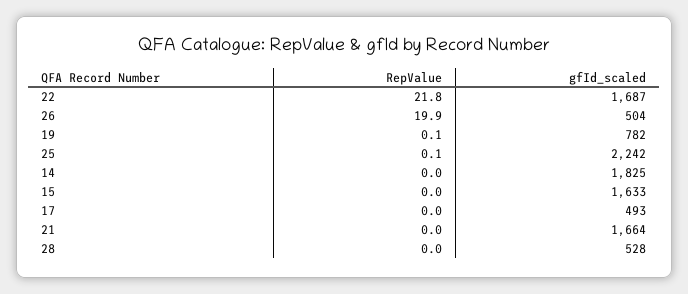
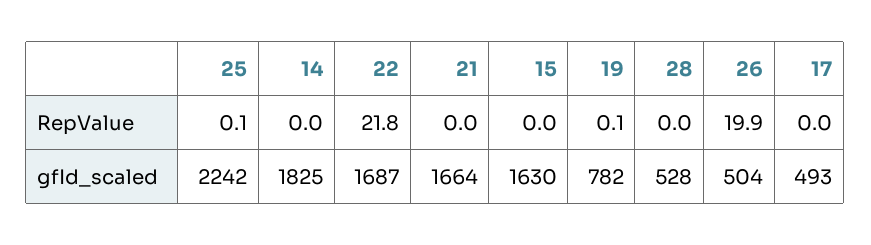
gfId_scaled, 15: 1633 -> 1630

